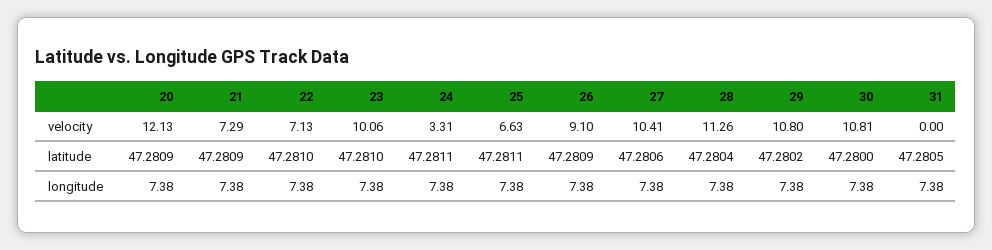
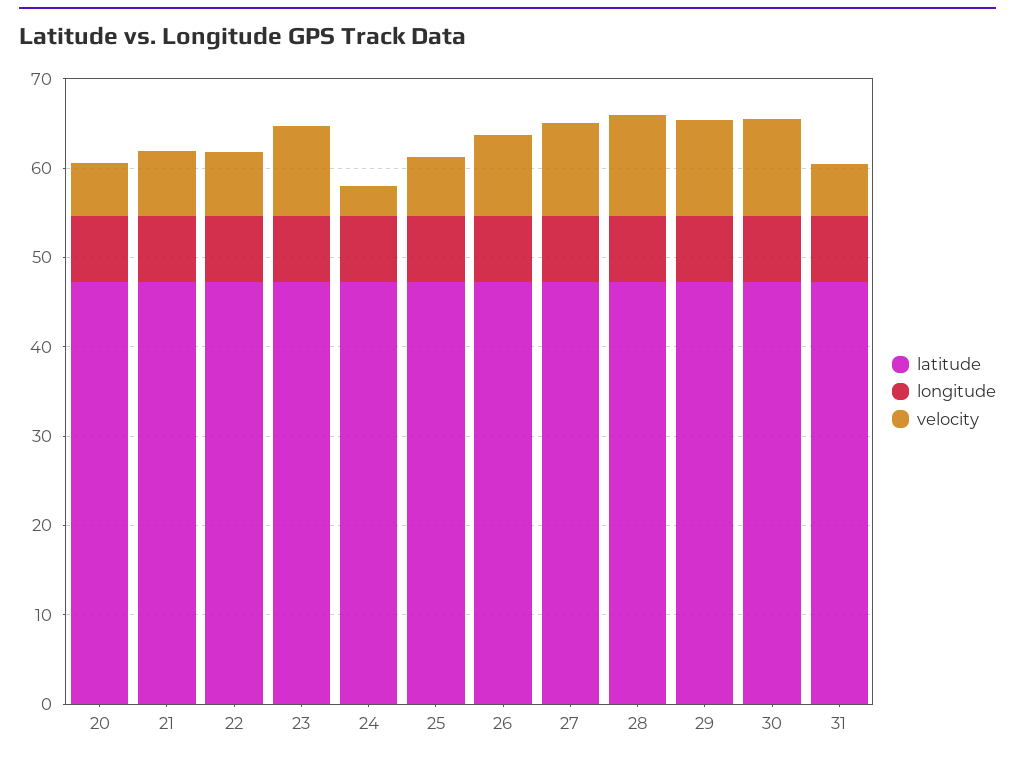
velocity, 20: 12.13 -> 6
velocity, 31: 0 -> 6

